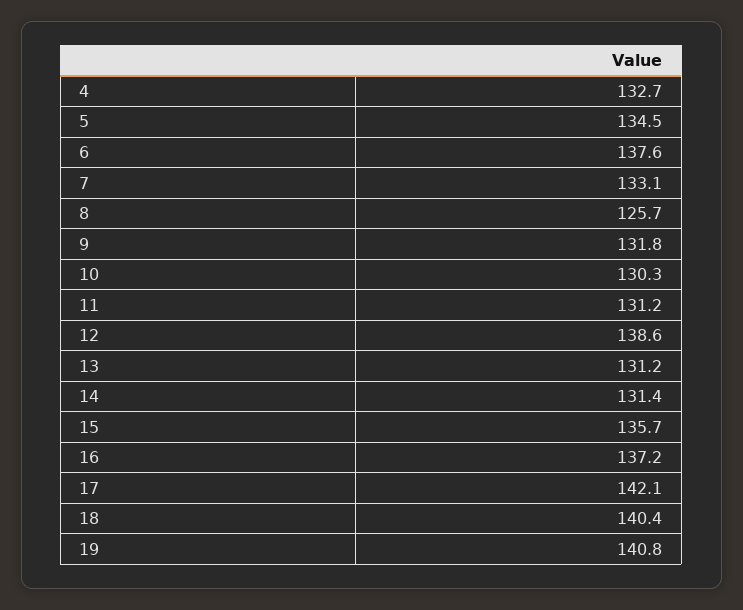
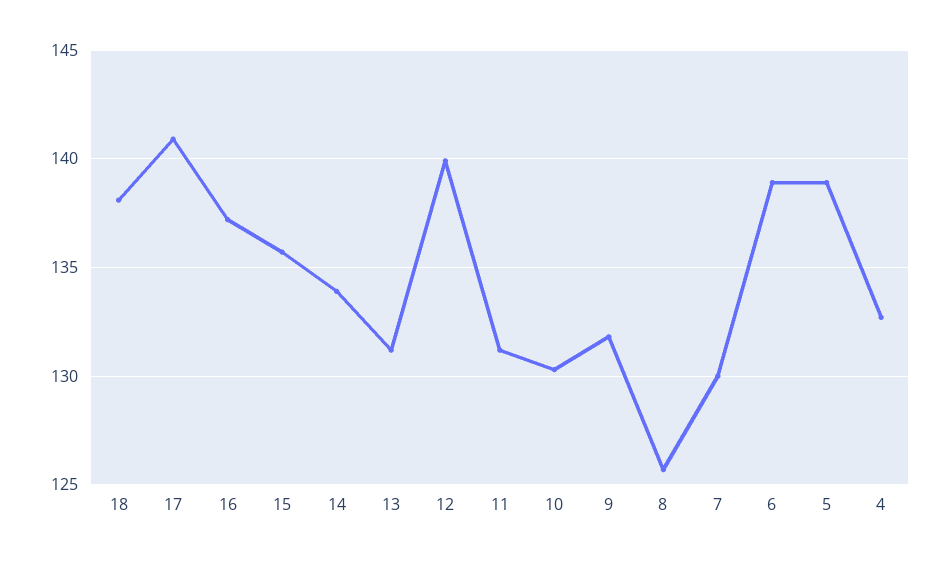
5: 134.5 -> 139
6: 137.6 -> 139
7: 133.1 -> 130
12: 138.6 -> 140
14: 131.4 -> 134
17: 142.1 -> 141
18: 140.4 -> 138
19: 140.8 -> none

